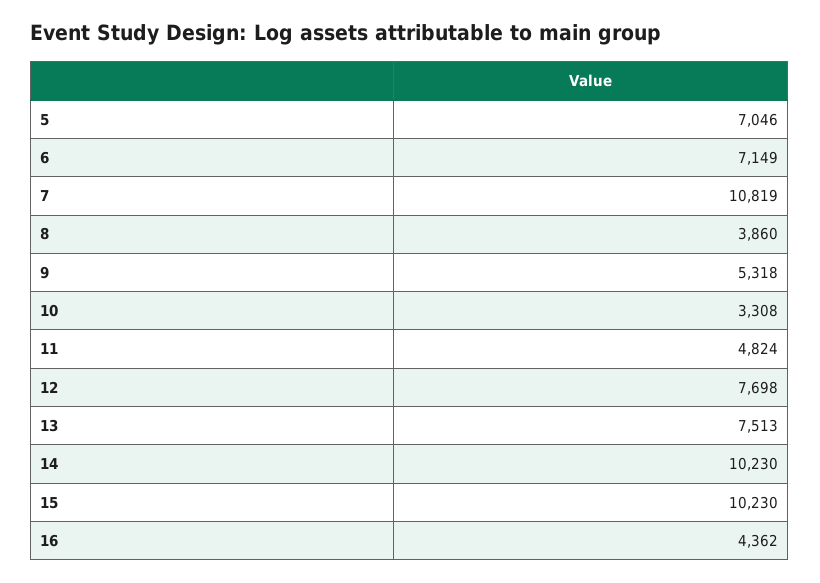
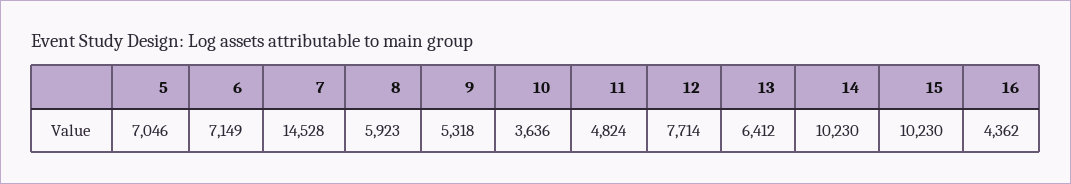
7: 10819 -> 14528
8: 3860 -> 5923
10: 3308 -> 3636
12: 7698 -> 7714
13: 7513 -> 6412

